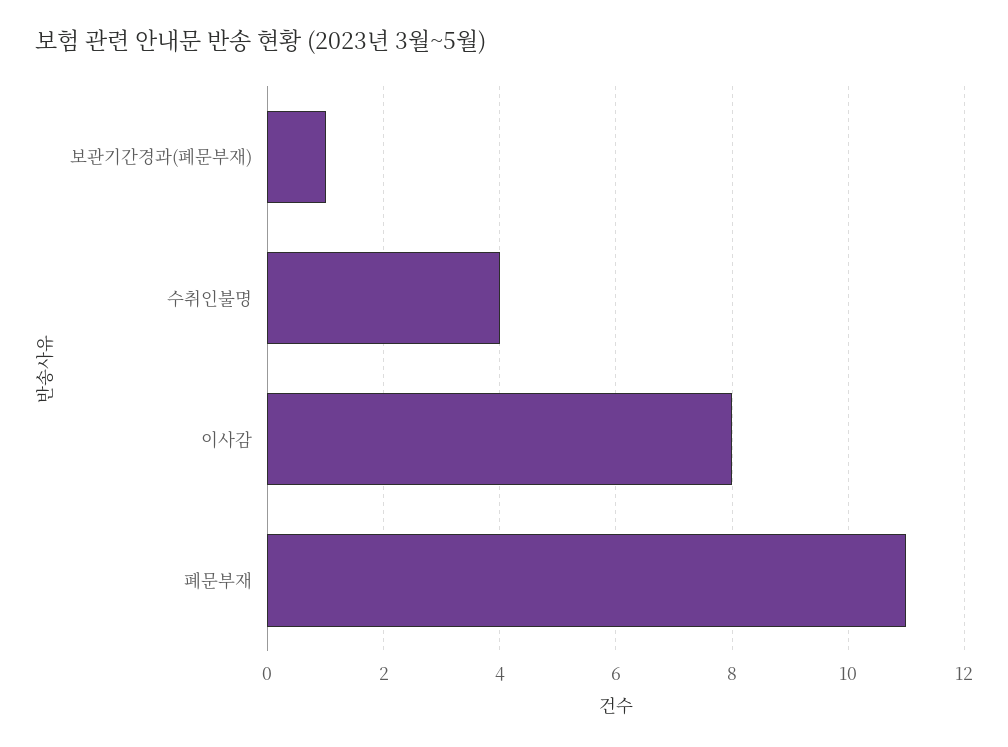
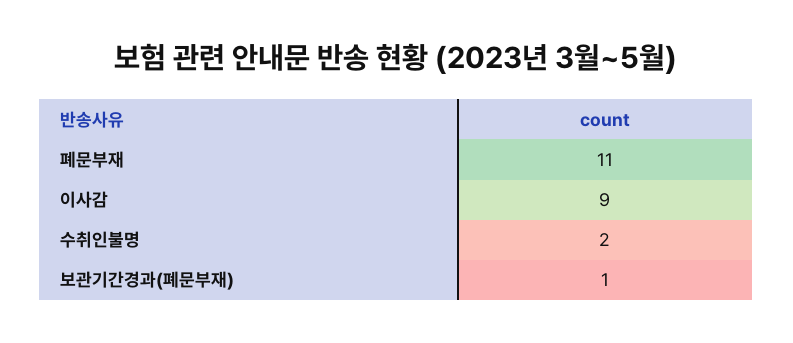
수취인불명: 4 -> 2
이사감: 8 -> 9

